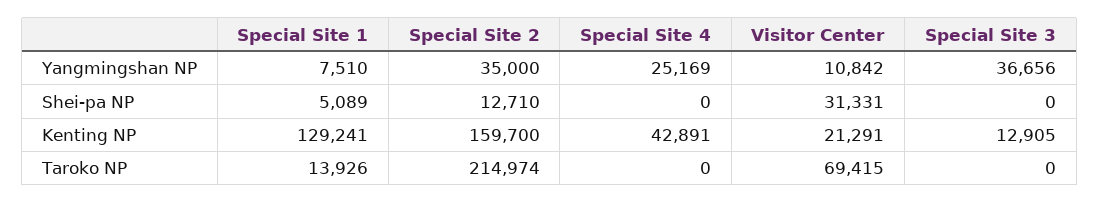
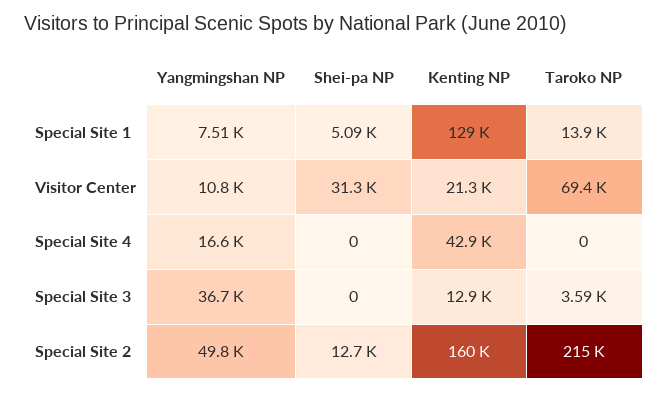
Special Site 2, Yangmingshan NP: 35000 -> 49800
Special Site 4, Yangmingshan NP: 25169 -> 16600
Special Site 3, Taroko NP: 0 -> 3590

